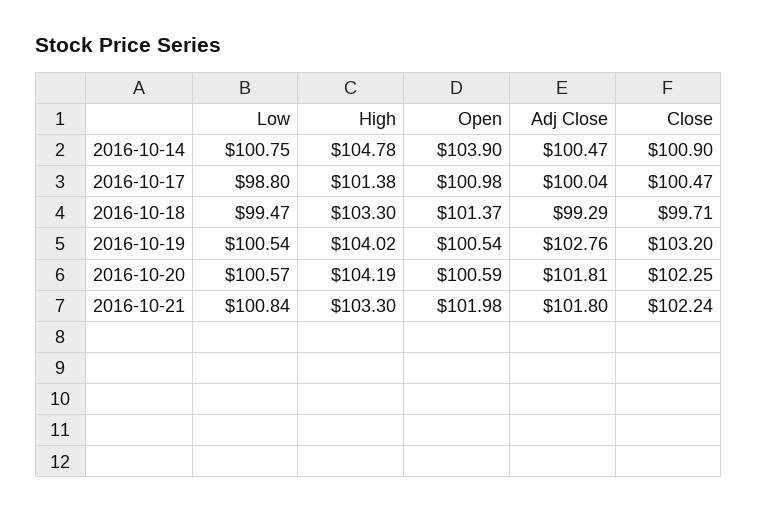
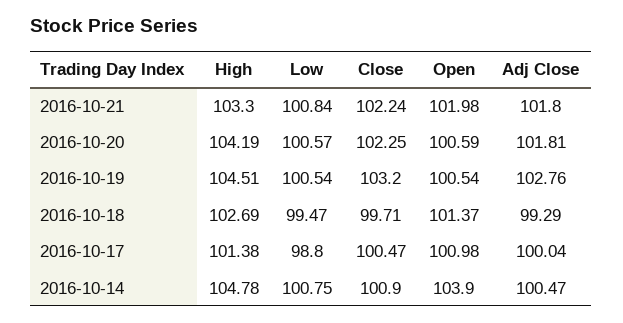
High, 2016-10-18: 103.3 -> 102.69
High, 2016-10-19: 104.02 -> 104.51

